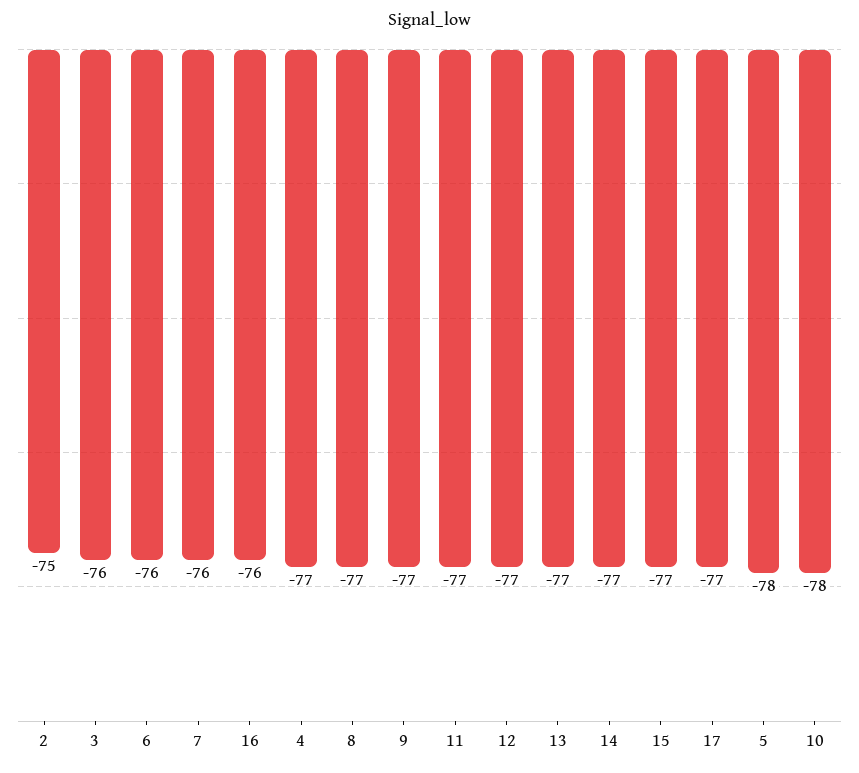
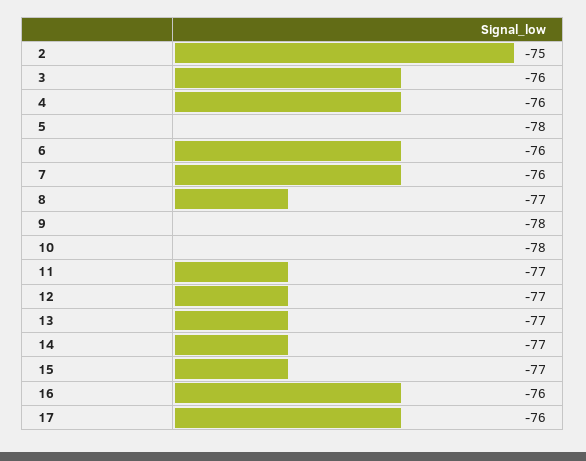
4: -77 -> -76
9: -77 -> -78
17: -77 -> -76

